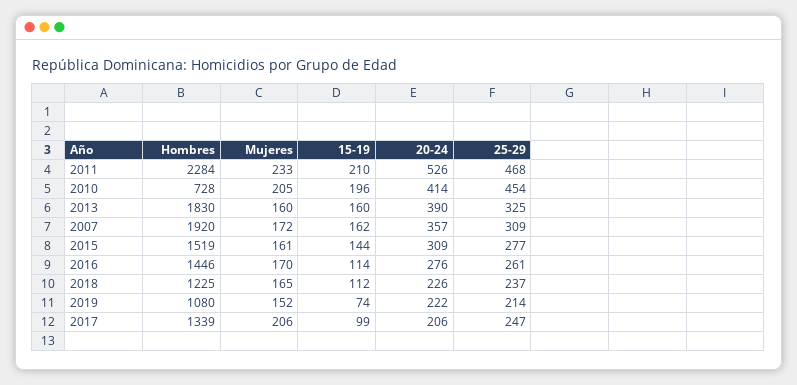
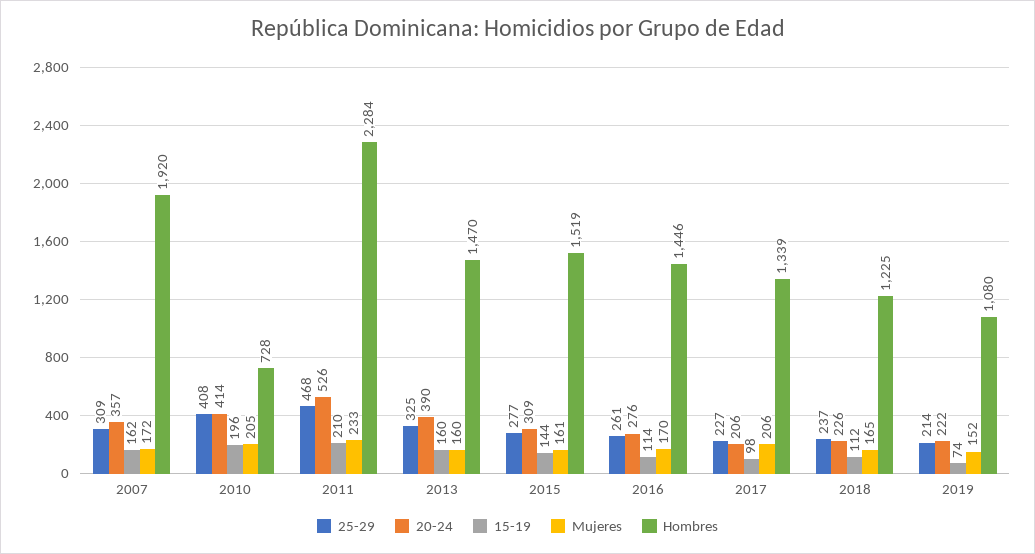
25-29, 2010: 454 -> 408
Hombres, 2013: 1830 -> 1470
15-19, 2017: 99 -> 98
25-29, 2017: 247 -> 227

